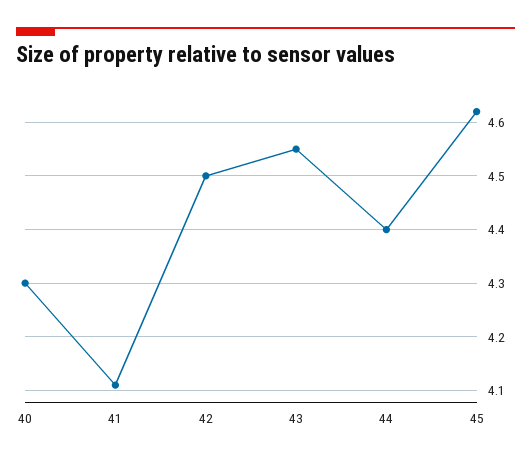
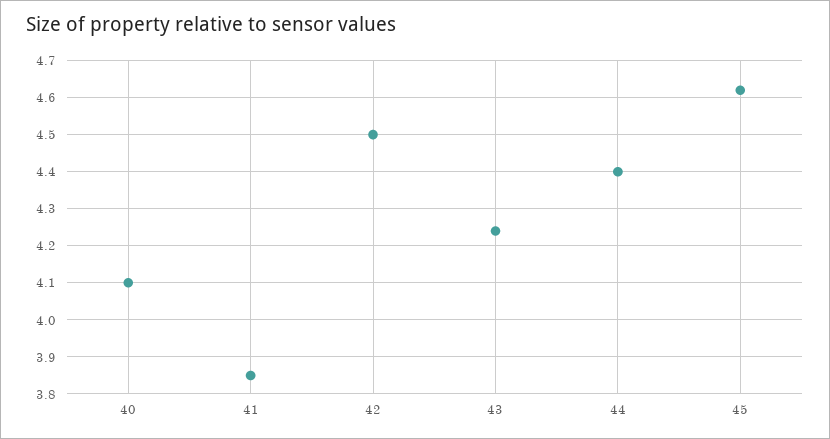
40: 4.3 -> 4.1
41: 4.1 -> 3.85
43: 4.55 -> 4.25

